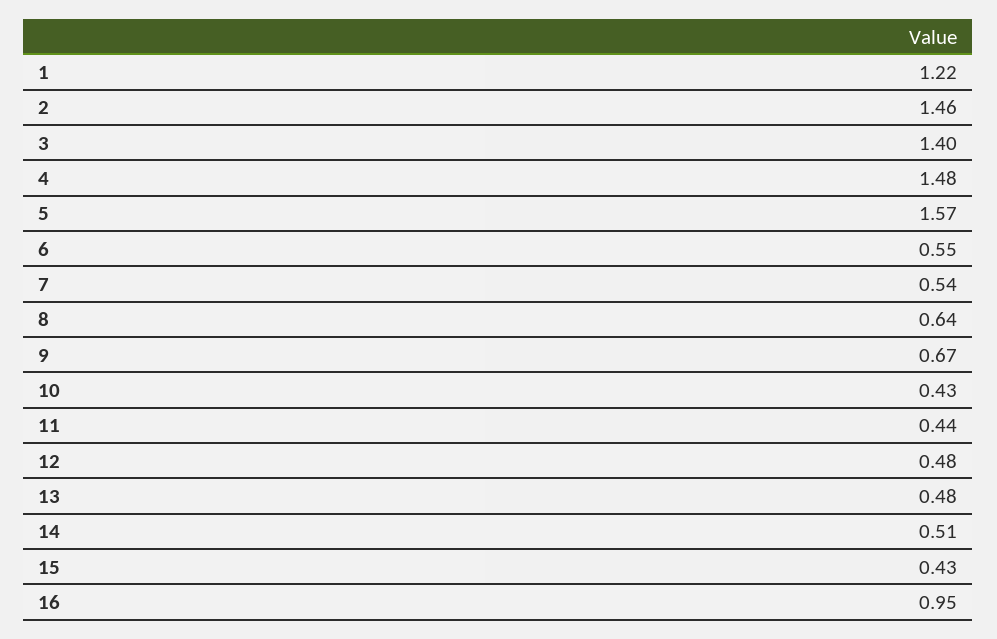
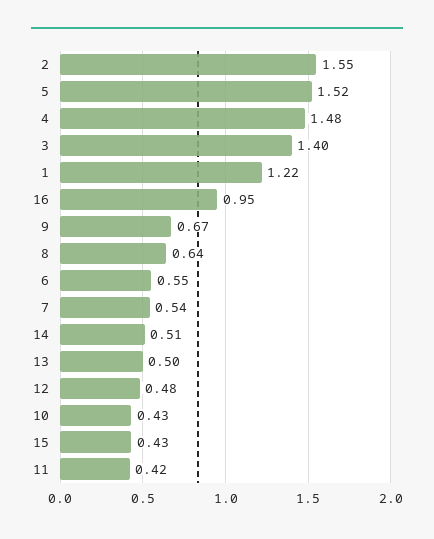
2: 1.46 -> 1.55
5: 1.57 -> 1.52
11: 0.44 -> 0.42
13: 0.48 -> 0.5

